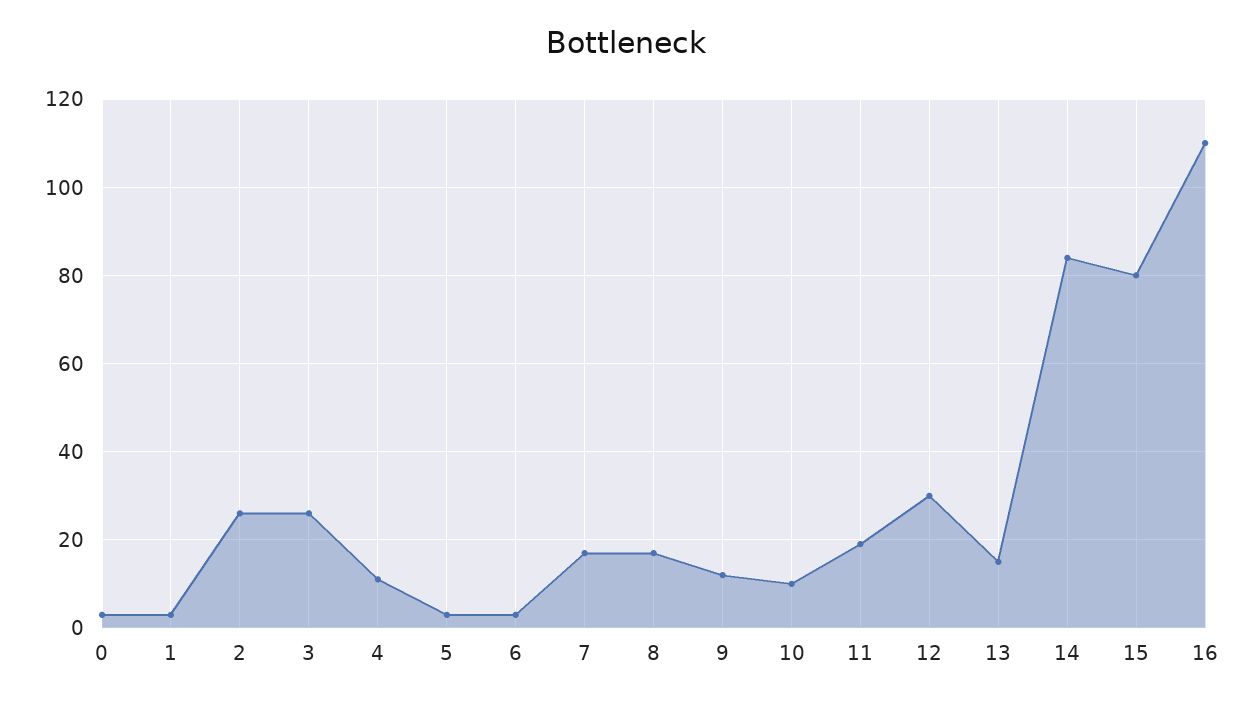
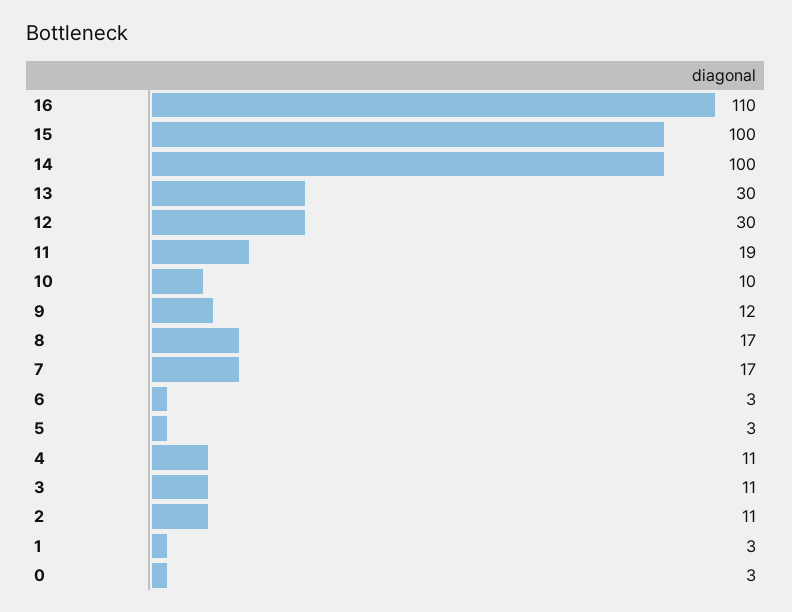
2: 25 -> 11
3: 25 -> 11
13: 15 -> 30
14: 85 -> 100
15: 80 -> 100

